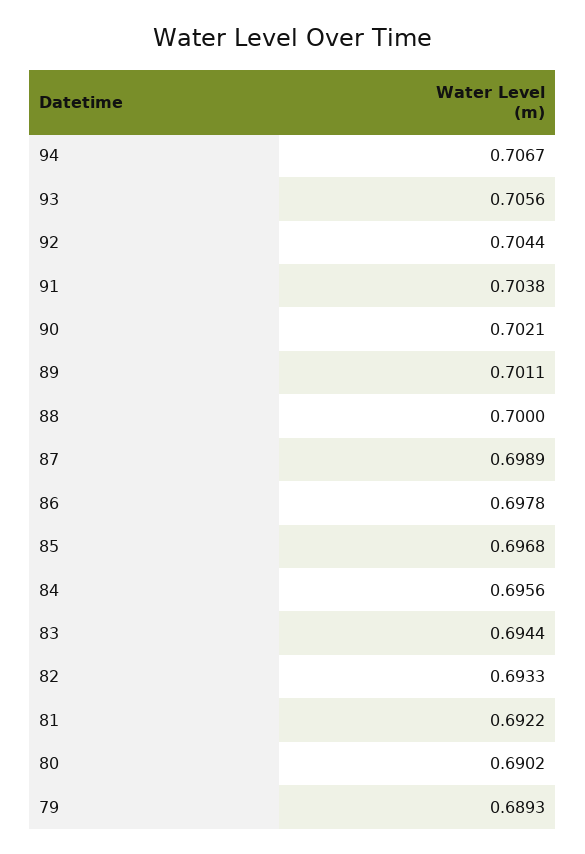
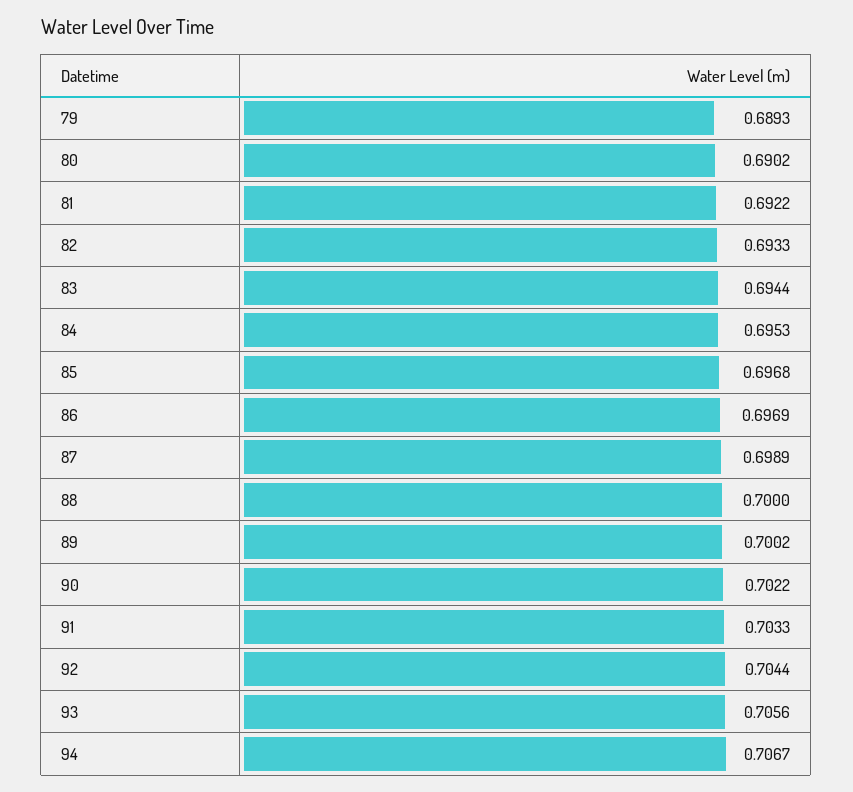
91: 0.7038 -> 0.7033
90: 0.7021 -> 0.7022
89: 0.7011 -> 0.7002
86: 0.6978 -> 0.6969
84: 0.6956 -> 0.6953

